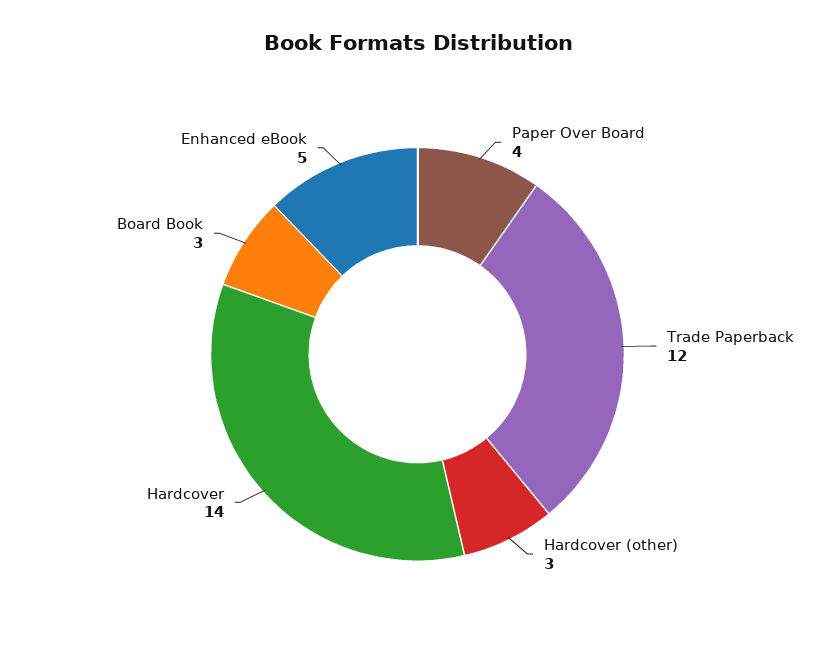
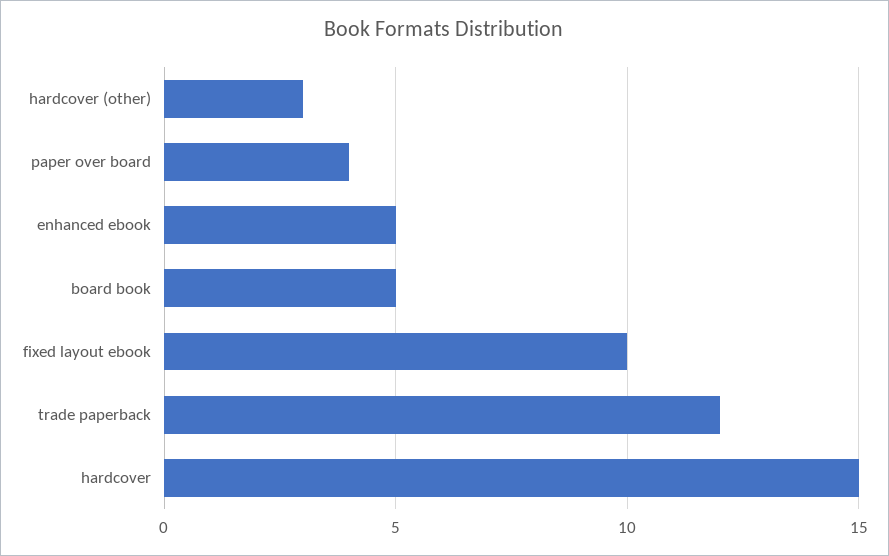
Hardcover: 14 -> 15
Board Book: 3 -> 5
fixed layout ebook: none -> 10

